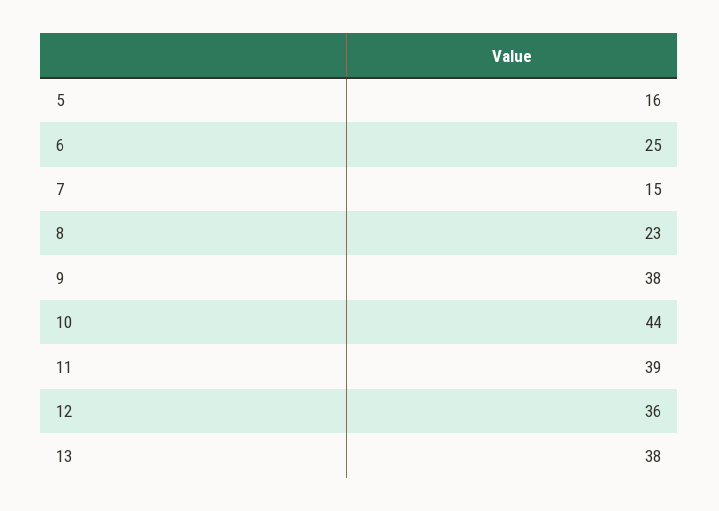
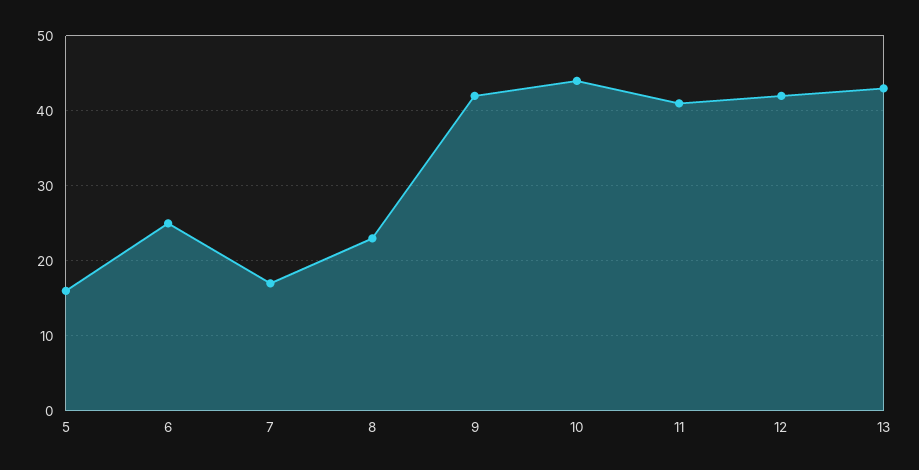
7: 15 -> 17
9: 38 -> 42
11: 39 -> 41
12: 36 -> 42
13: 38 -> 43

